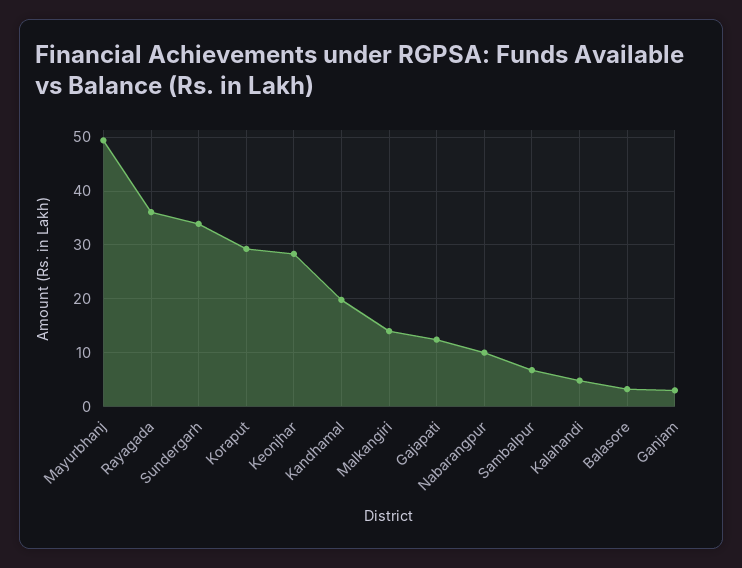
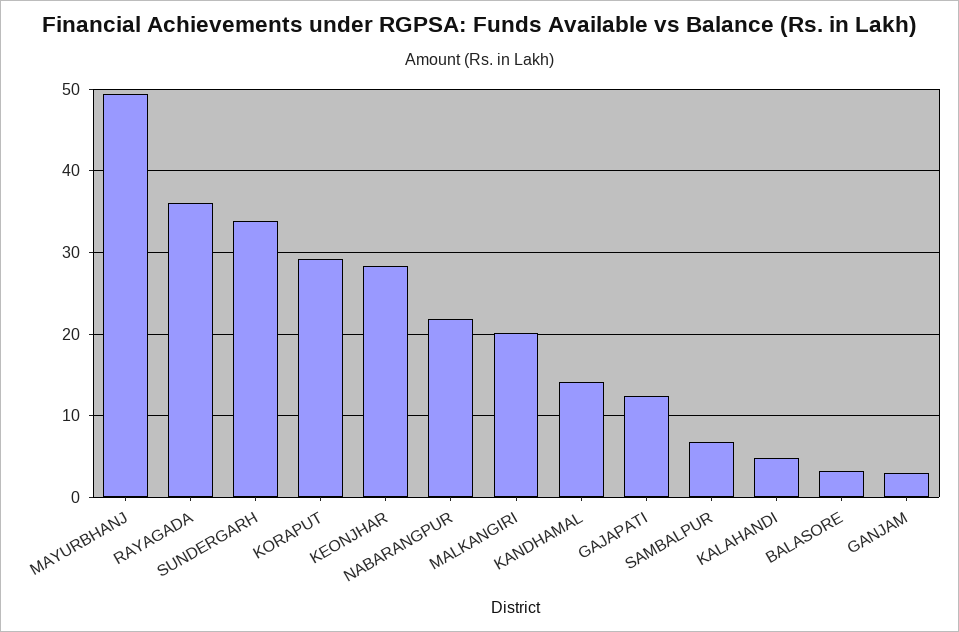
Kandhamal: 20 -> 14
Malkangiri: 14 -> 20
Nabarangpur: 10 -> 22

